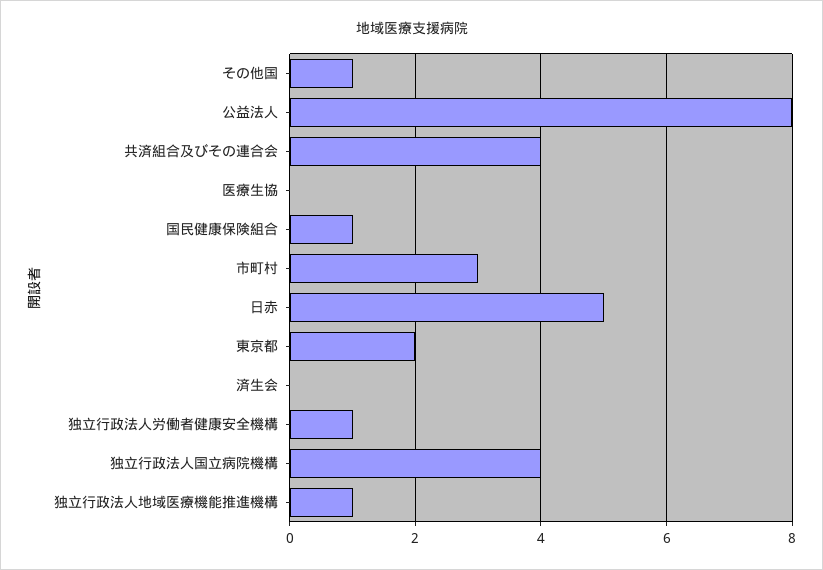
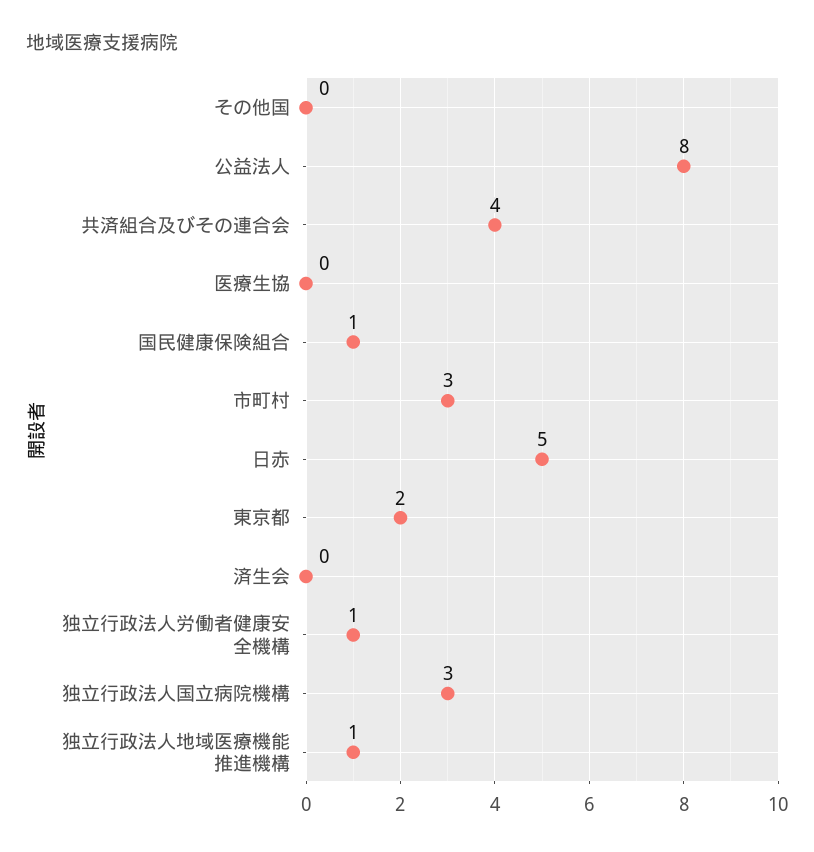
その他国: 1 -> 0
独立行政法人国立病院機構: 4 -> 3

